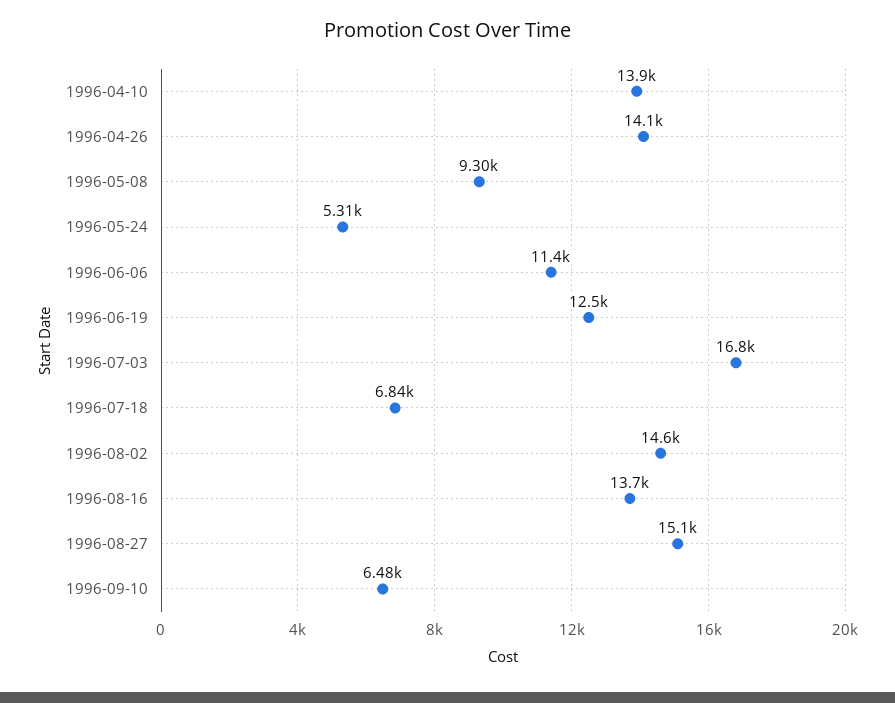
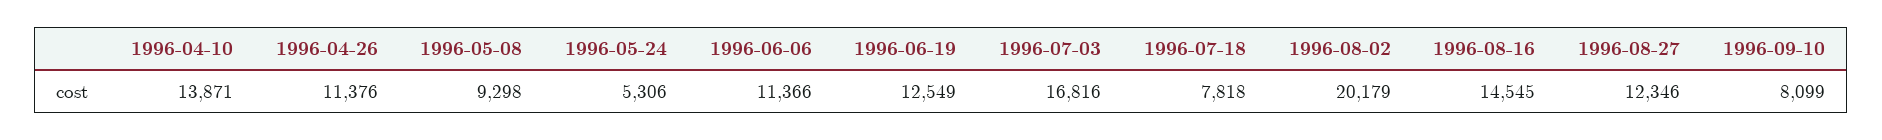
1996-04-26: 14100 -> 11376
1996-07-18: 6840 -> 7818
1996-08-02: 14600 -> 20179
1996-08-16: 13700 -> 14545
1996-08-27: 15100 -> 12346
1996-09-10: 6480 -> 8099

